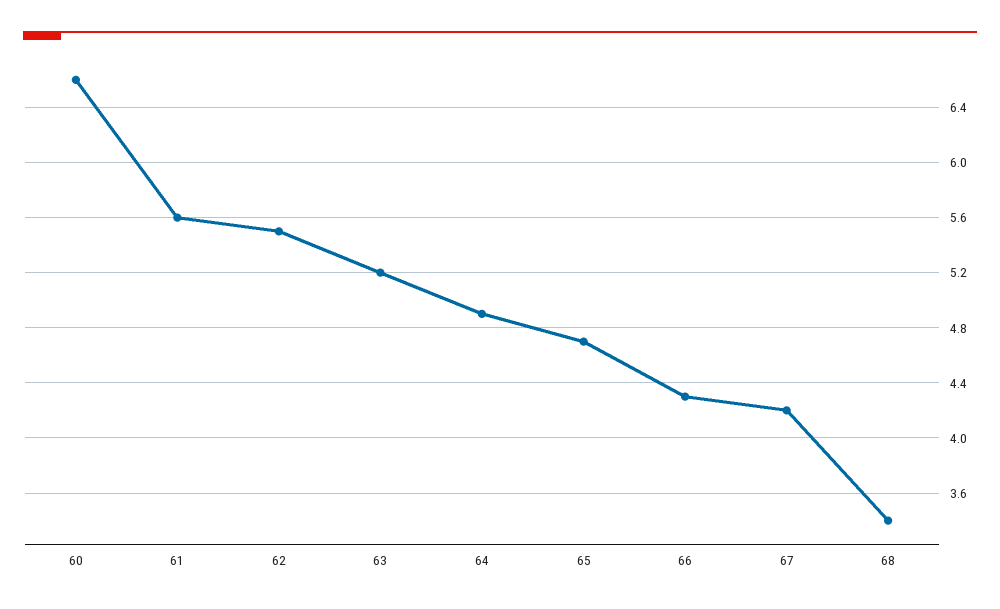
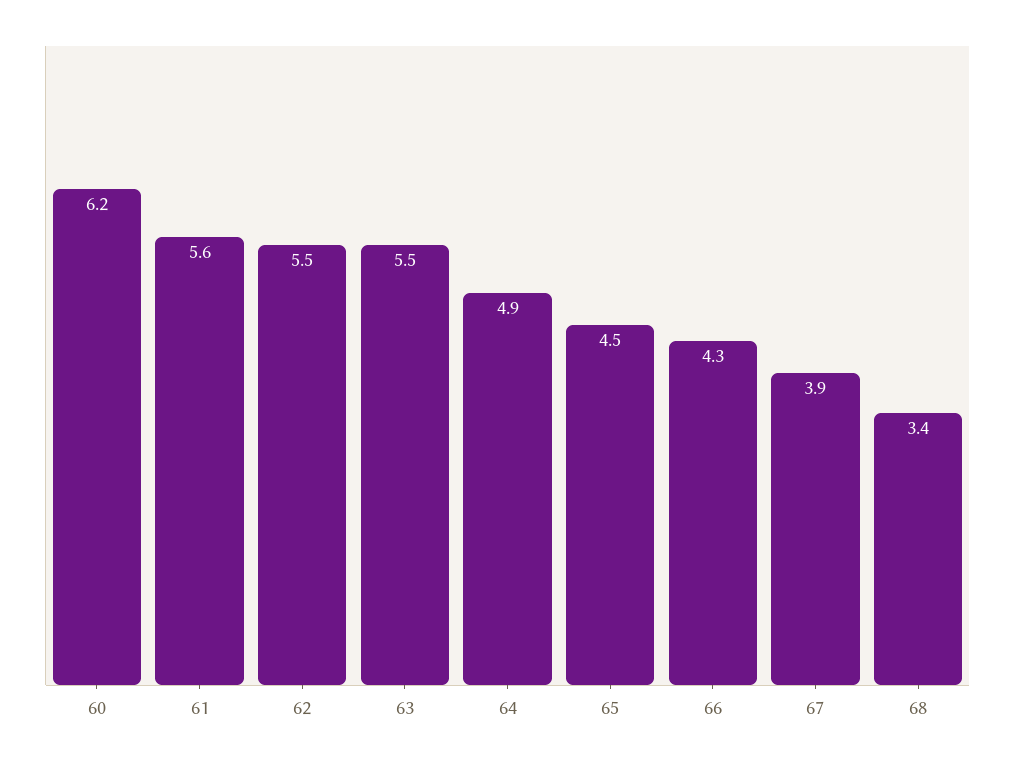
60: 6.6 -> 6.2
63: 5.2 -> 5.5
65: 4.7 -> 4.5
67: 4.2 -> 3.9

